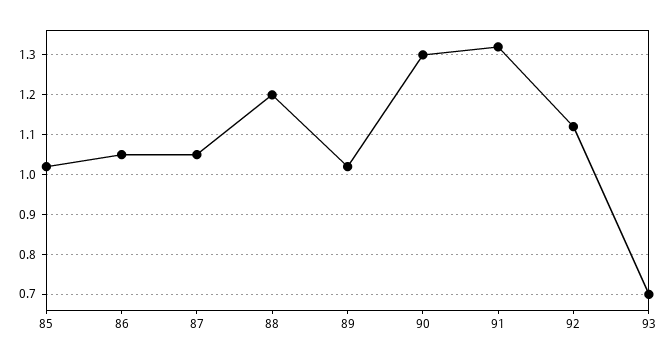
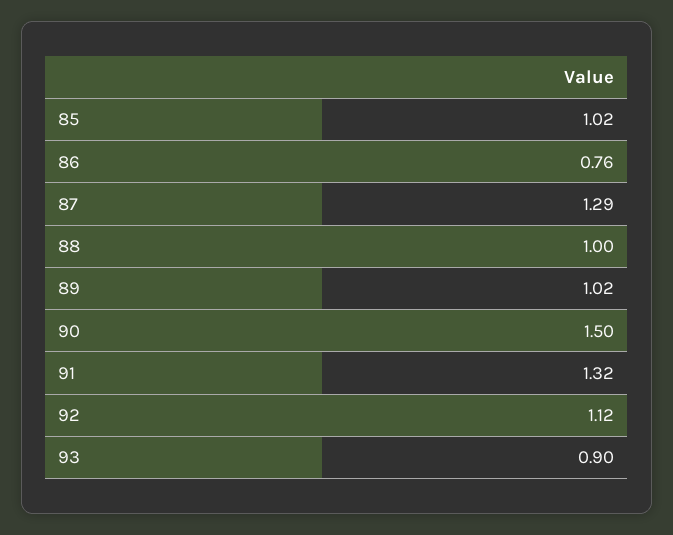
86: 1.05 -> 0.76
87: 1.05 -> 1.29
88: 1.2 -> 1
90: 1.3 -> 1.5
93: 0.7 -> 0.9

